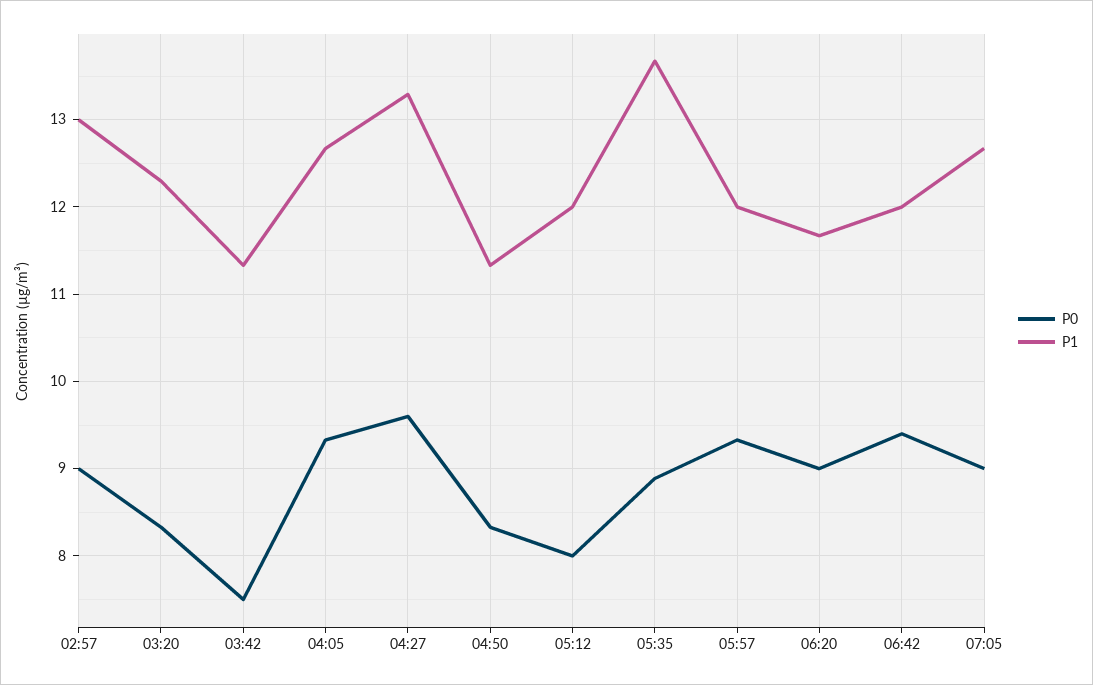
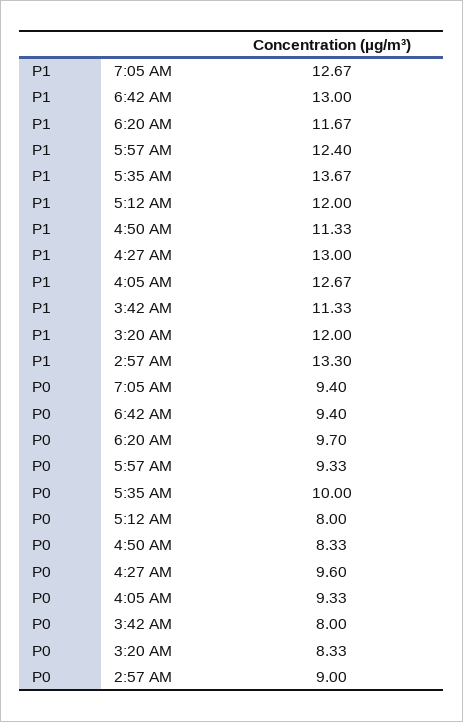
P1, 02:57: 13 -> 13.3
P1, 03:20: 12.3 -> 12
P0, 03:42: 7.5 -> 8
P1, 04:27: 13.3 -> 13
P0, 05:35: 8.9 -> 10
P1, 05:57: 12 -> 12.4
P0, 06:20: 9 -> 9.7
P1, 06:42: 12 -> 13
P0, 07:05: 9 -> 9.4

